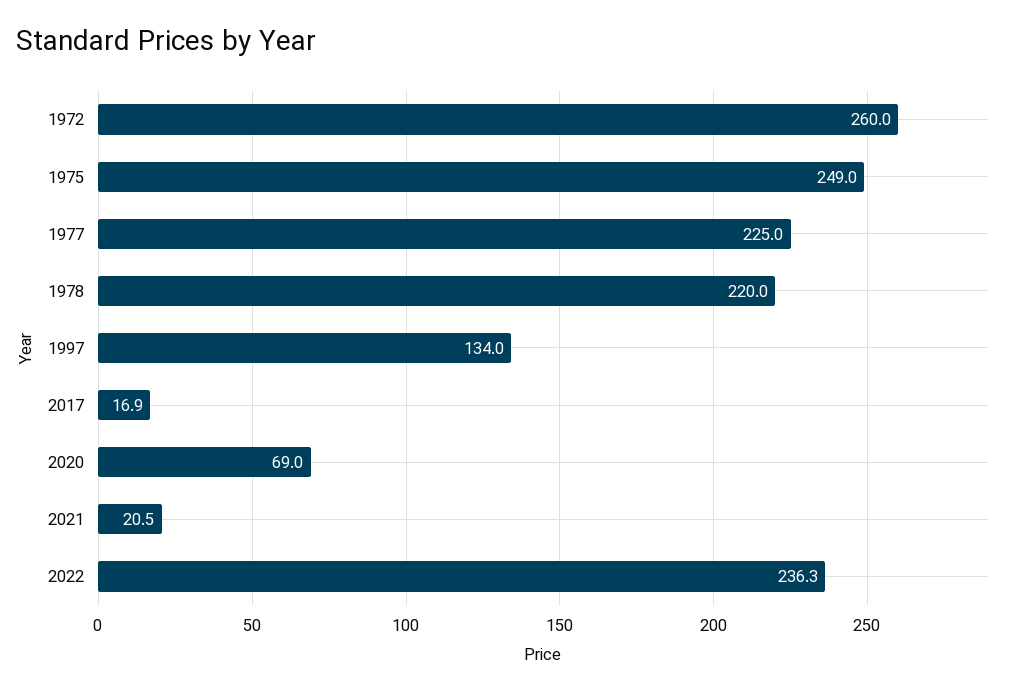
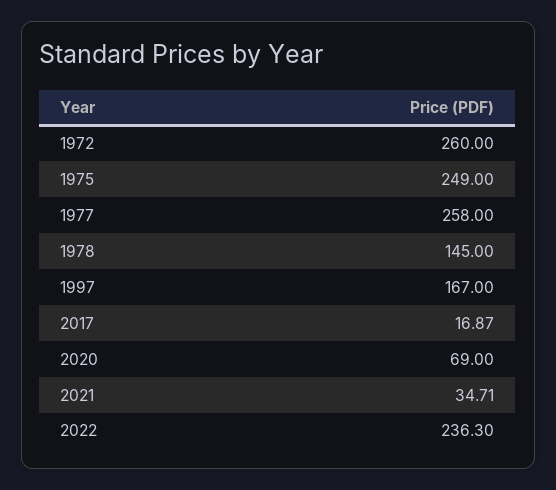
1977: 225 -> 258
1978: 220 -> 145
1997: 134 -> 167
2021: 20.5 -> 34.71

